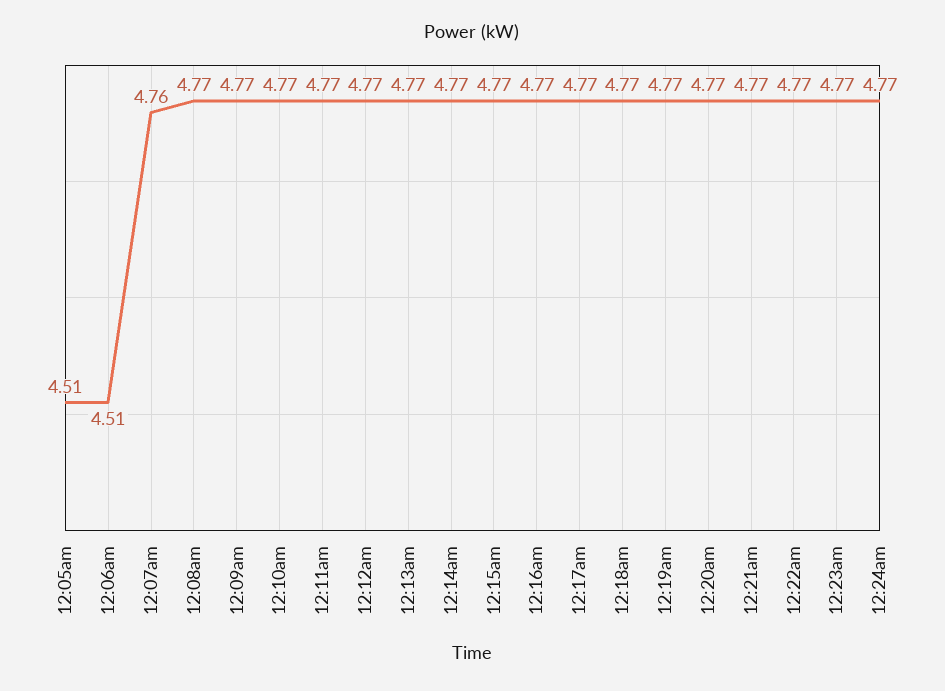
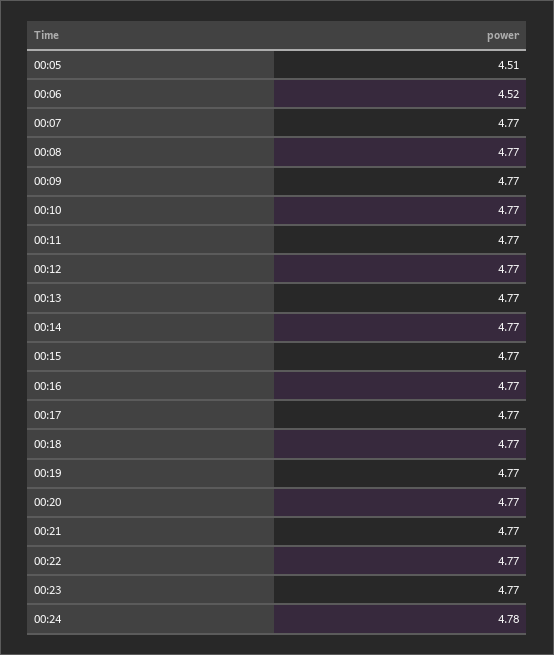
12:06am: 4.51 -> 4.52
12:07am: 4.76 -> 4.77
12:24am: 4.77 -> 4.78

